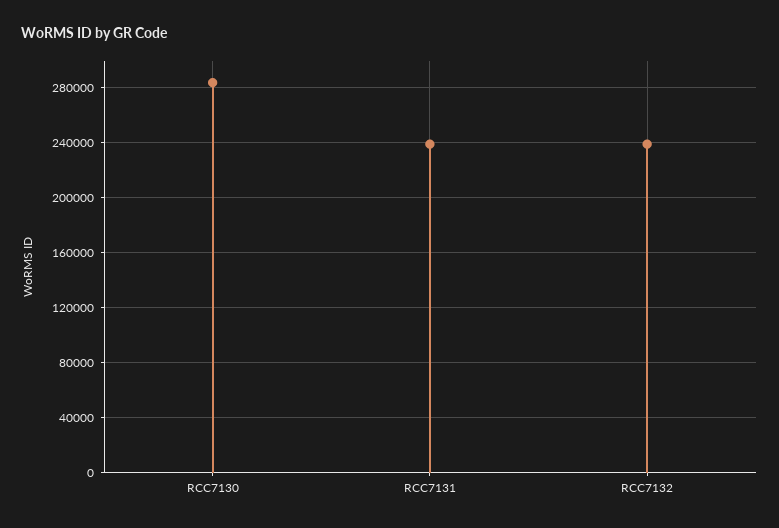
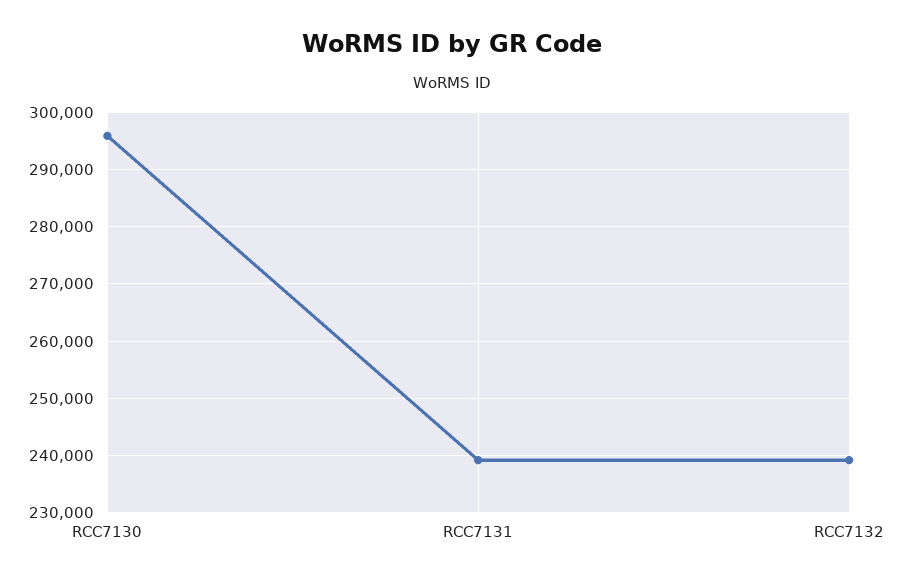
RCC7130: 285000 -> 296000

